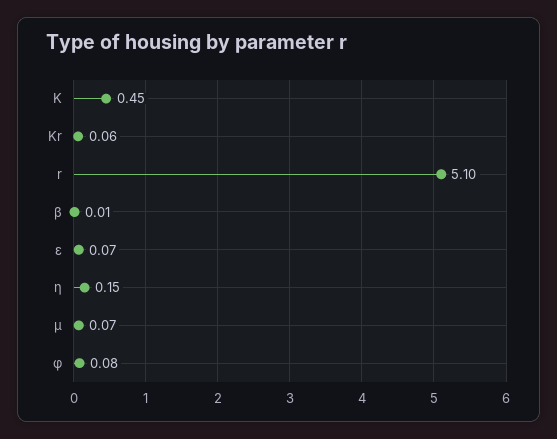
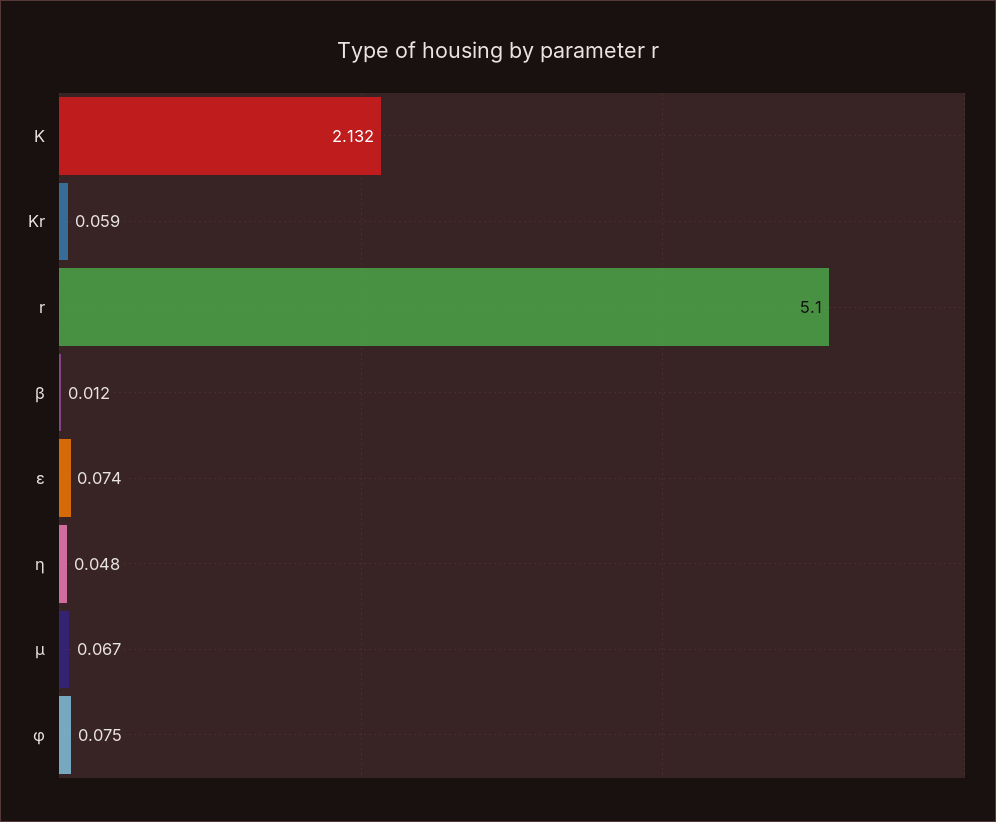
K: 0.45 -> 2.132
η: 0.15 -> 0.048

